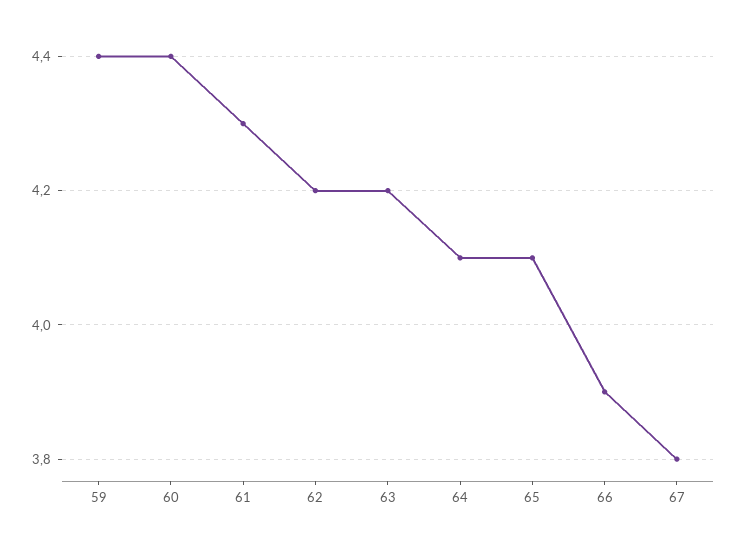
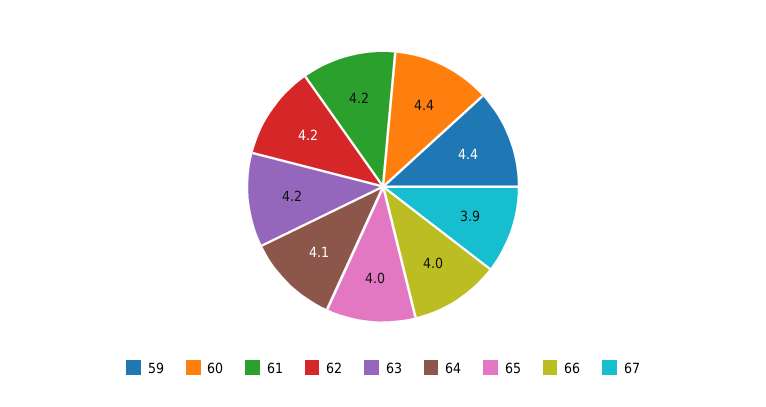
61: 4.3 -> 4.2
65: 4.1 -> 4
66: 3.9 -> 4
67: 3.8 -> 3.9

